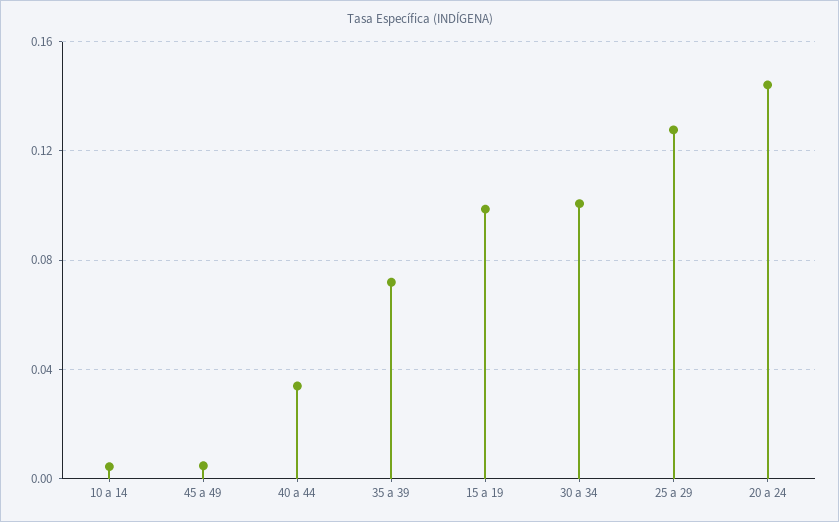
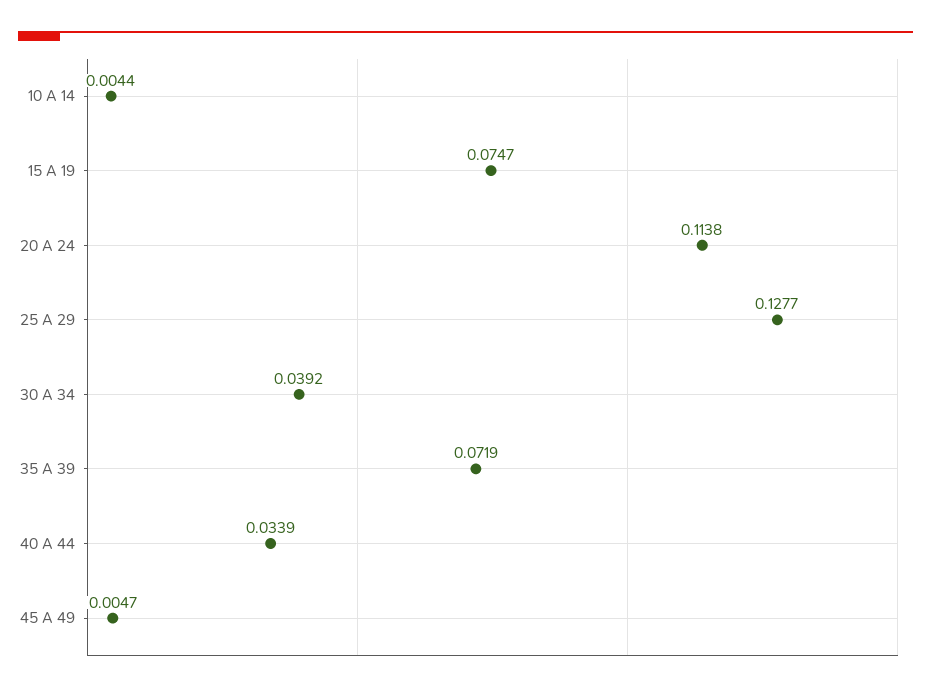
15 a 19: 0.1 -> 0.0747
30 a 34: 0.1 -> 0.0392
20 a 24: 0.145 -> 0.1138

